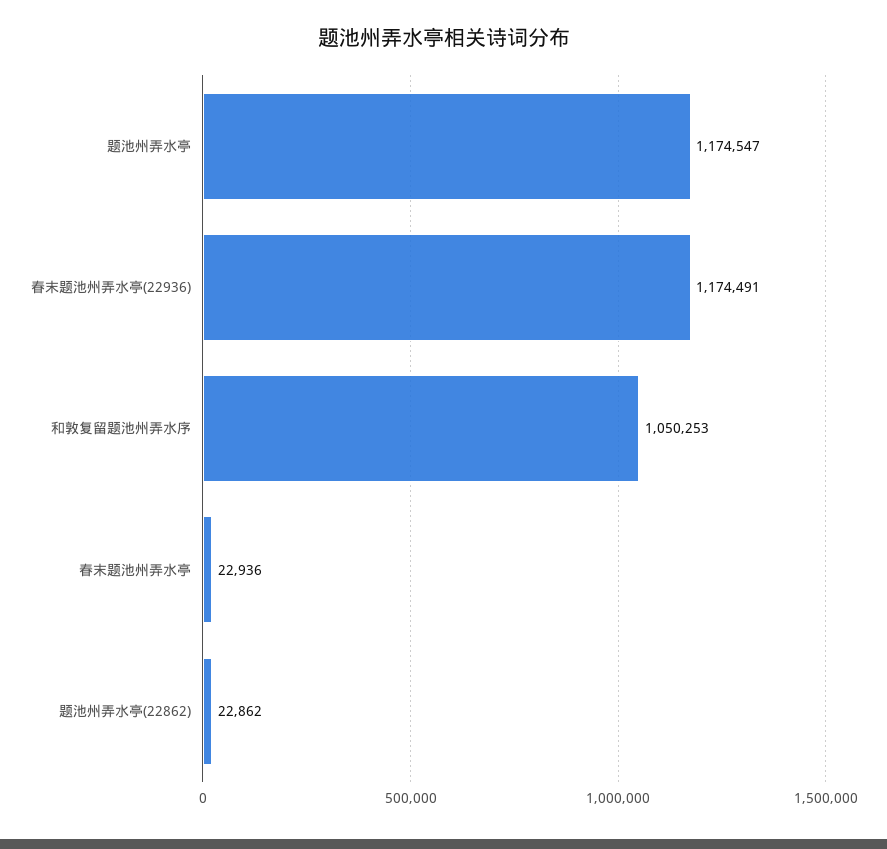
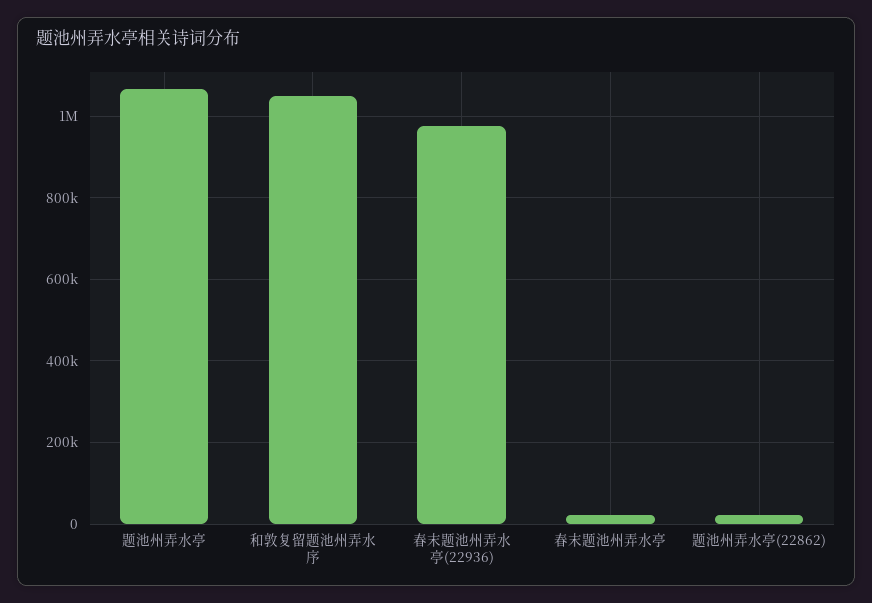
题池州弄水亭: 1174547 -> 1060000
春末题池州弄水亭(22936): 1174491 -> 980000

